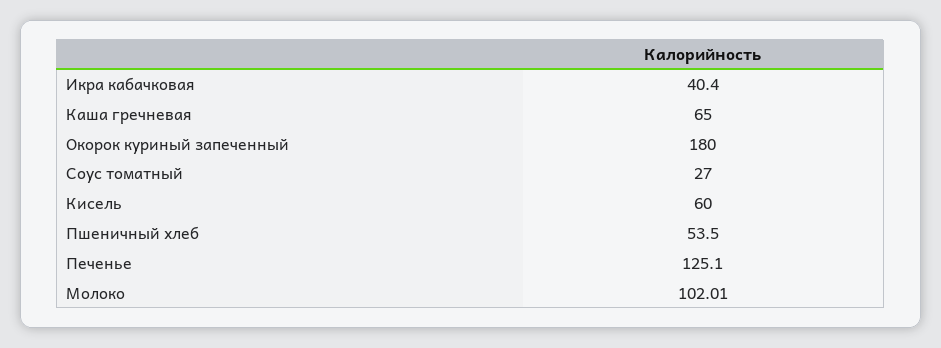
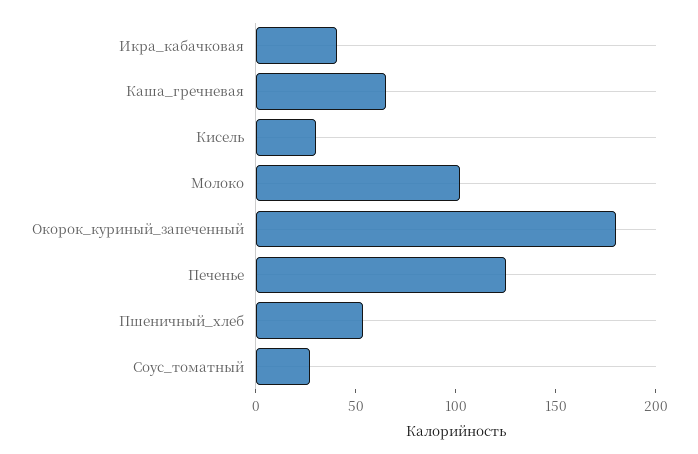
Кисель: 60 -> 30

